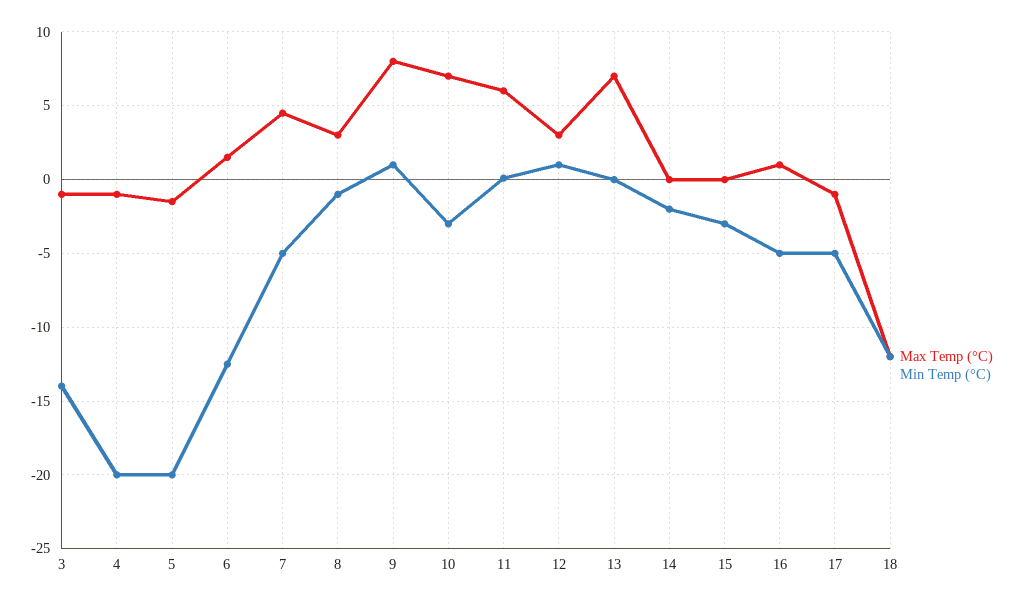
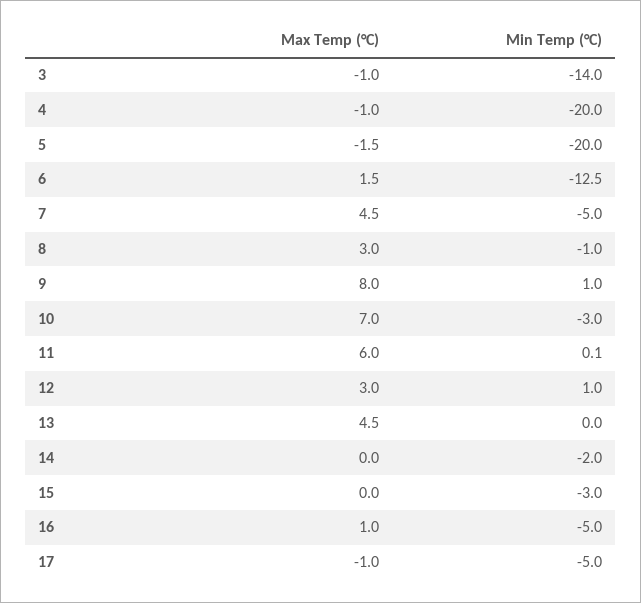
Max Temp (°C), 13: 7 -> 4.5
Max Temp (°C), 18: -12 -> none
Min Temp (°C), 18: -12 -> none

